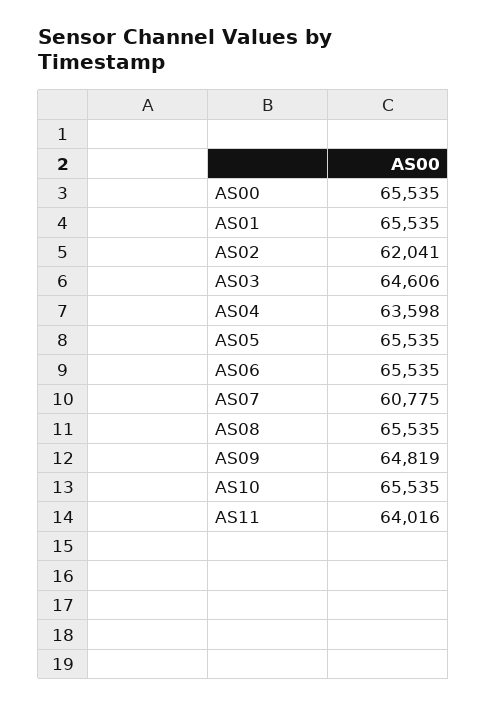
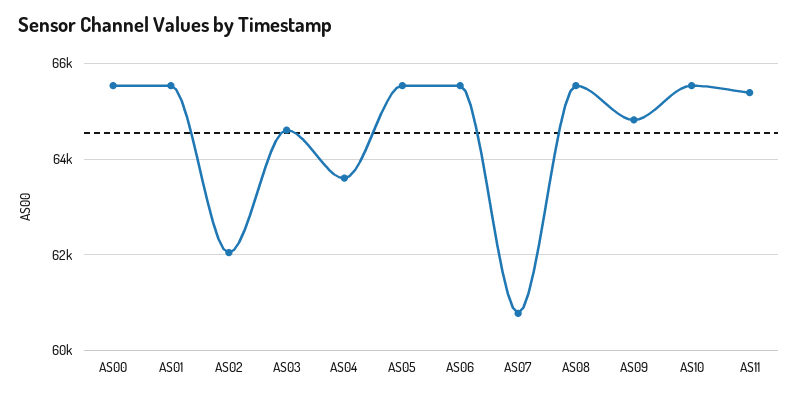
AS11: 64016 -> 65400

